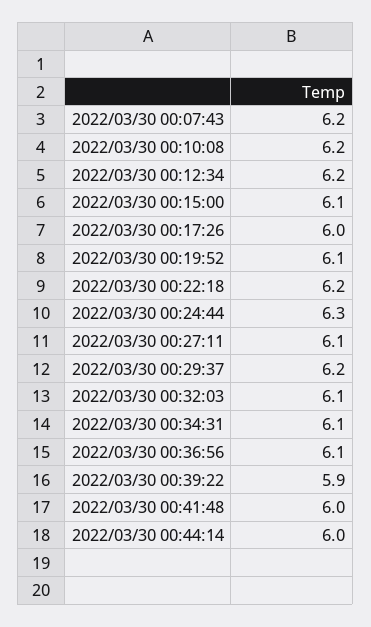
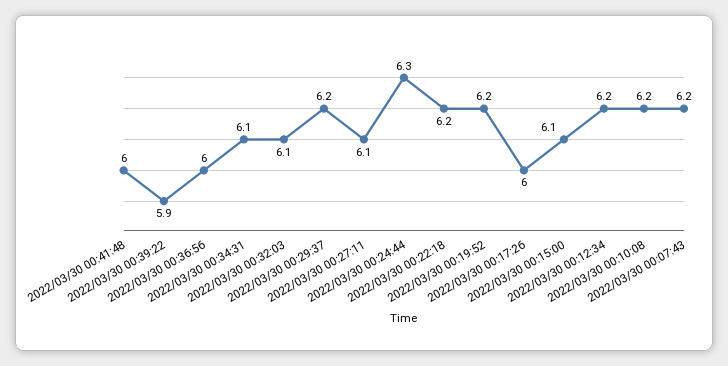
2022/03/30 00:19:52: 6.1 -> 6.2
2022/03/30 00:36:56: 6.1 -> 6
2022/03/30 00:44:14: 6 -> none

